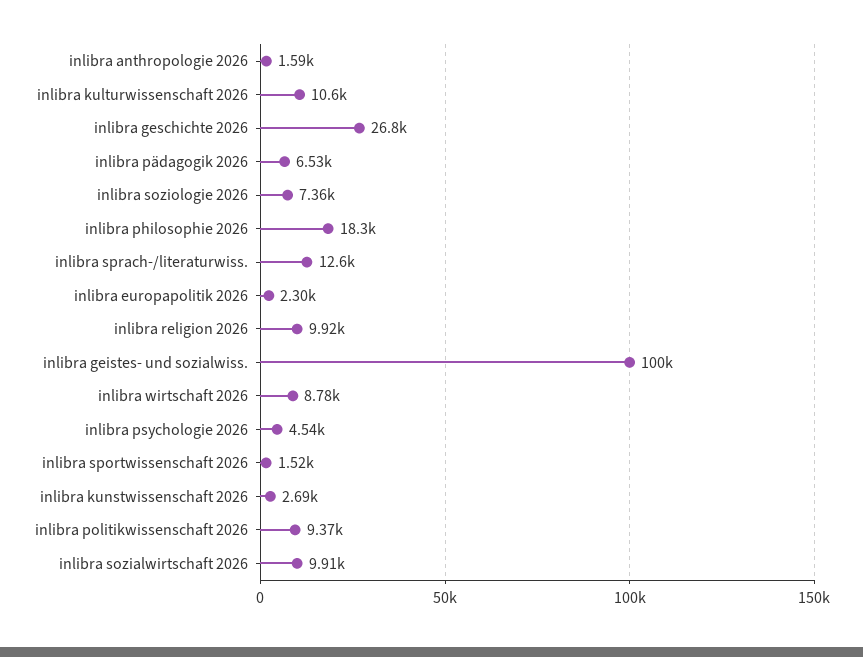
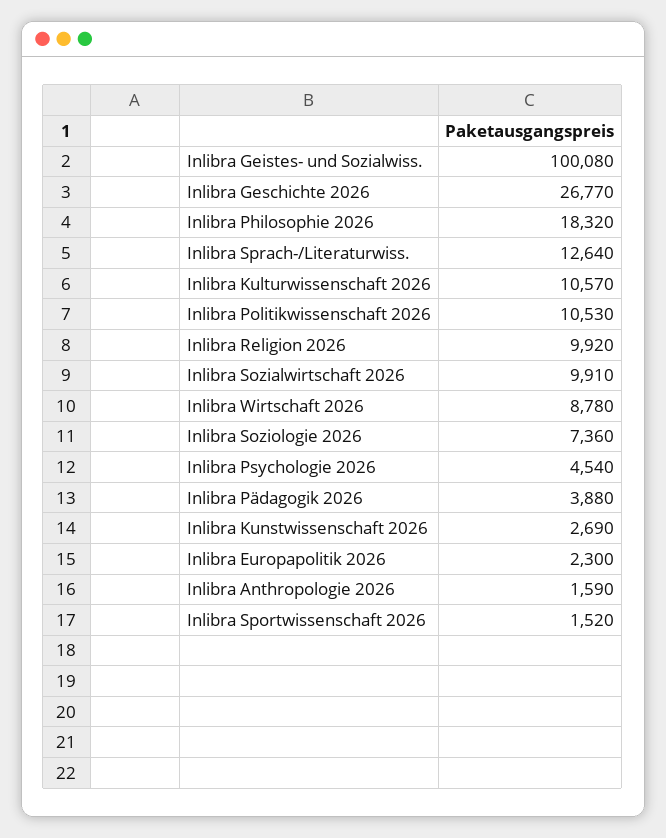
inlibra pädagogik 2026: 6530 -> 3880
inlibra politikwissenschaft 2026: 9370 -> 10530

